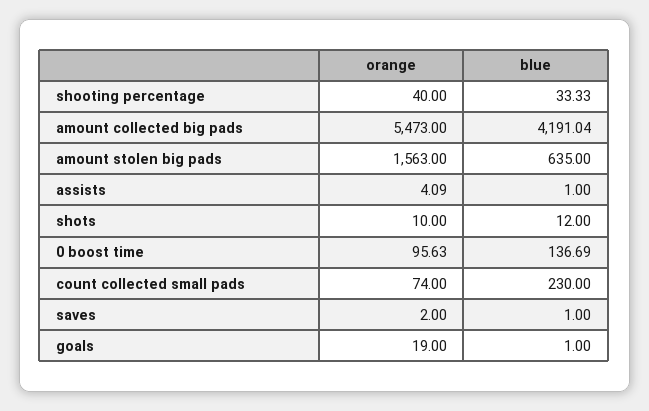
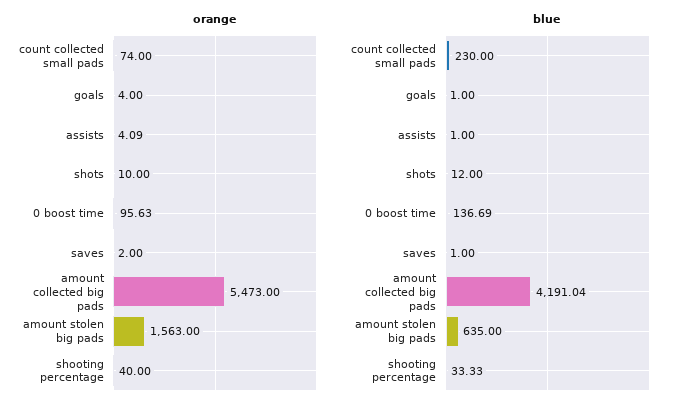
orange, goals: 19 -> 4

